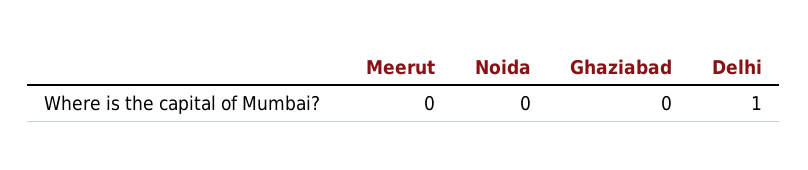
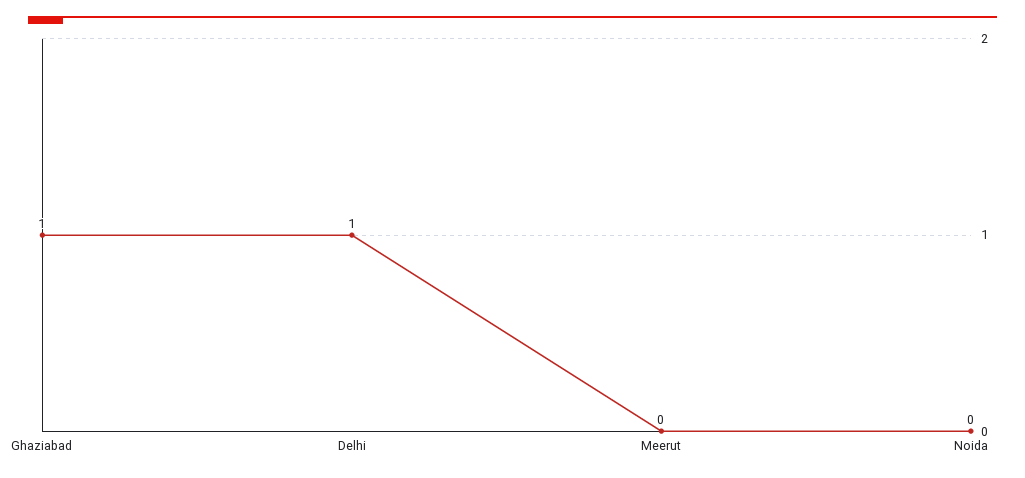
Ghaziabad: 0 -> 1

